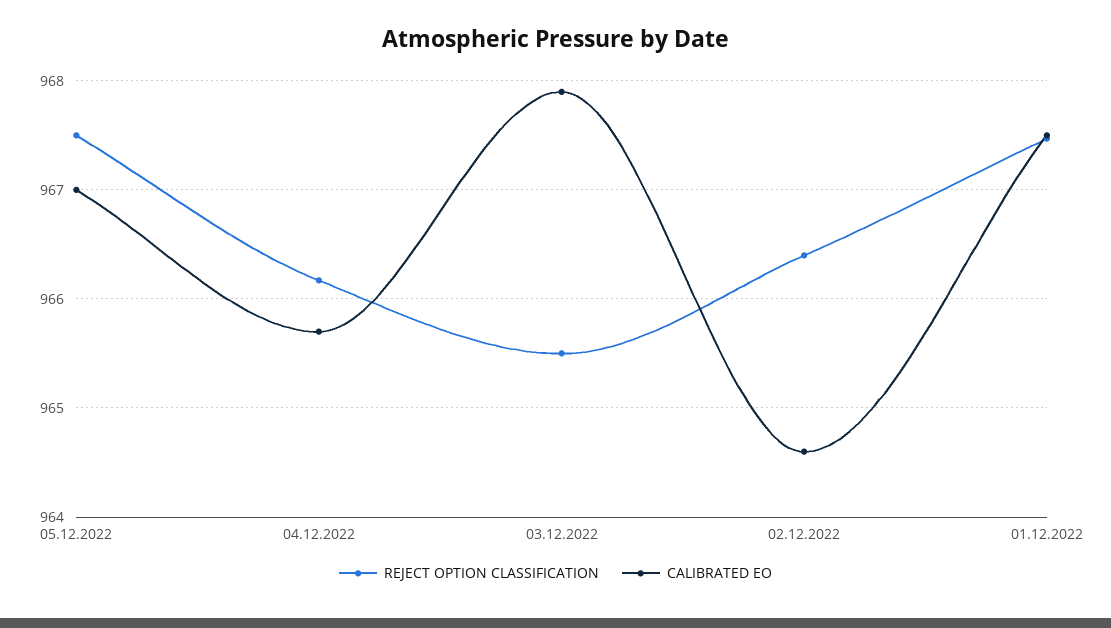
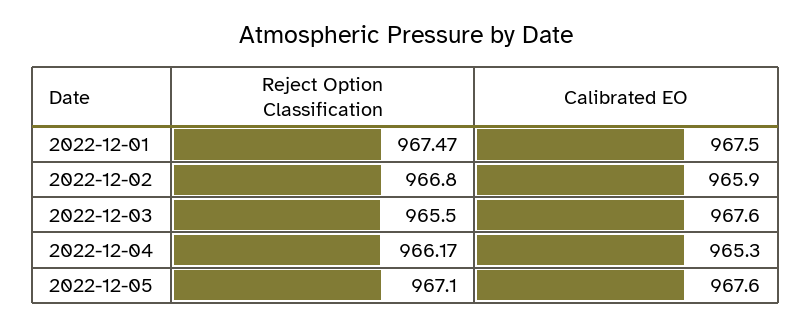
REJECT OPTION CLASSIFICATION, 05.12.2022: 967.5 -> 967.1
CALIBRATED EO, 05.12.2022: 967 -> 967.6
CALIBRATED EO, 04.12.2022: 965.7 -> 965.3
CALIBRATED EO, 03.12.2022: 967.9 -> 967.6
REJECT OPTION CLASSIFICATION, 02.12.2022: 966.4 -> 966.8
CALIBRATED EO, 02.12.2022: 964.6 -> 965.9

